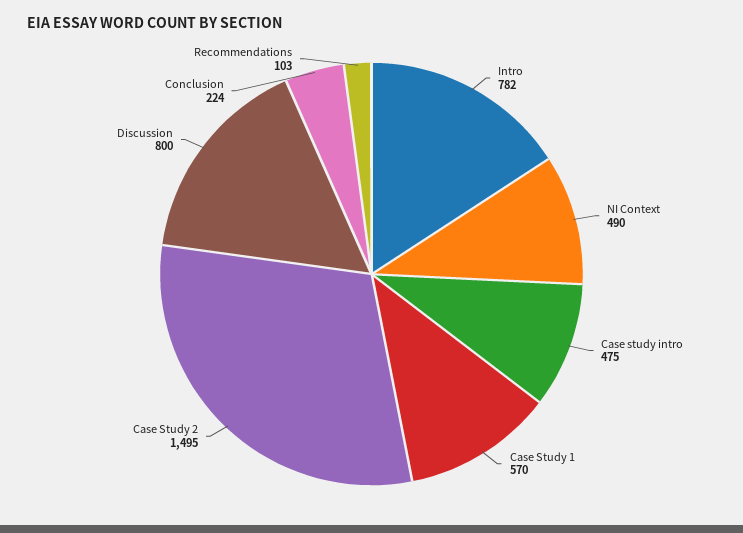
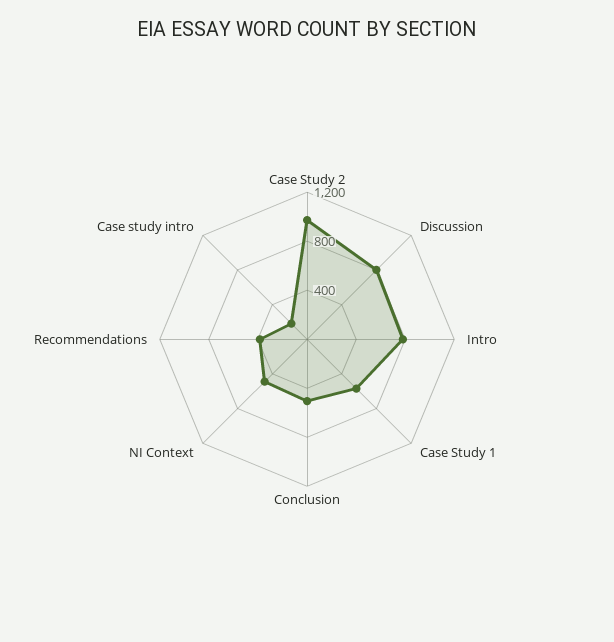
Case study intro: 475 -> 200
Case Study 2: 1495 -> 1000
Conclusion: 224 -> 500
Recommendations: 103 -> 400

